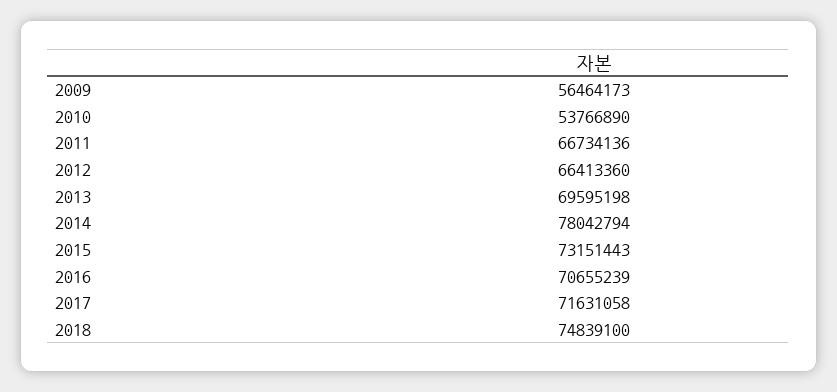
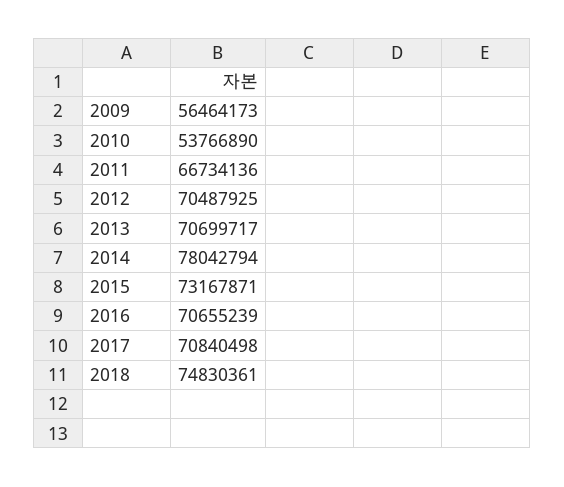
2012: 66413360 -> 70487925
2013: 69595198 -> 70699717
2015: 73151443 -> 73167871
2017: 71631058 -> 70840498
2018: 74839100 -> 74830361

